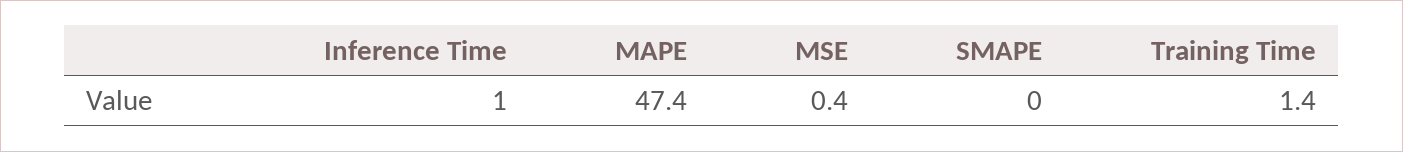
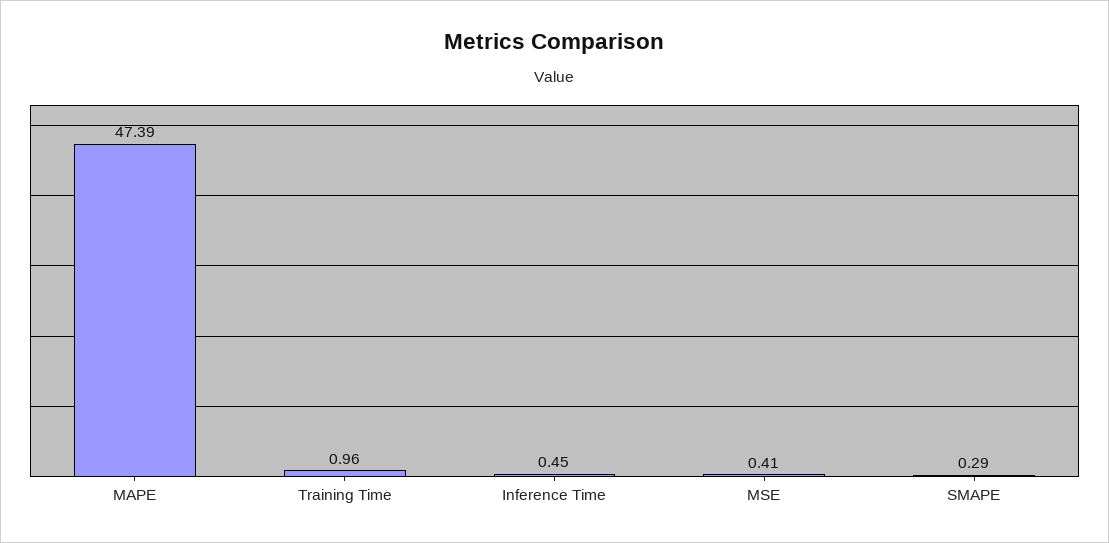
Inference Time: 1 -> 0.45
SMAPE: 0 -> 0.29
Training Time: 1.4 -> 0.96

